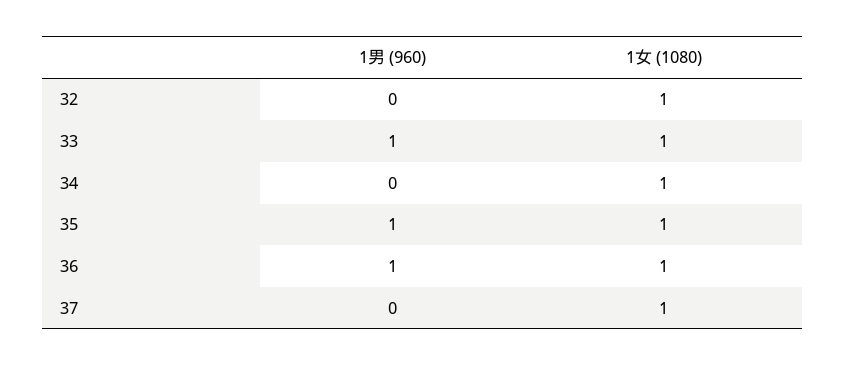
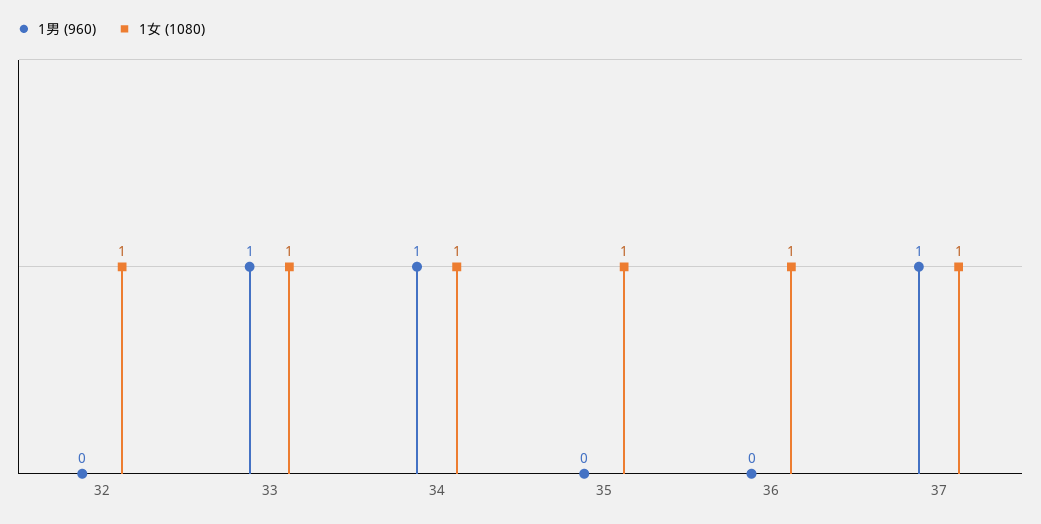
1男 (960), 34: 0 -> 1
1男 (960), 35: 1 -> 0
1男 (960), 36: 1 -> 0
1男 (960), 37: 0 -> 1

